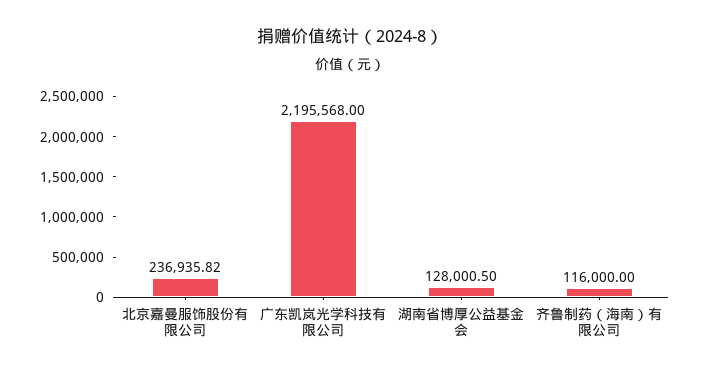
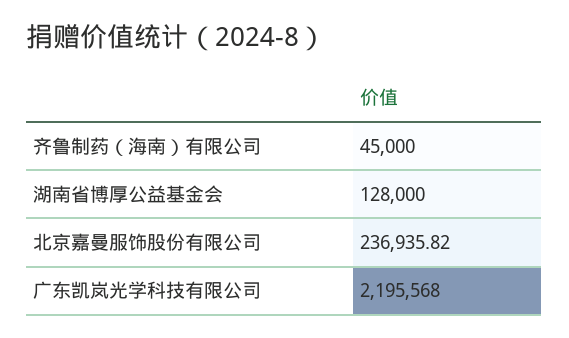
湖南省博厚公益基金会: 128000.5 -> 128000
齐鲁制药（海南）有限公司: 116000 -> 45000

